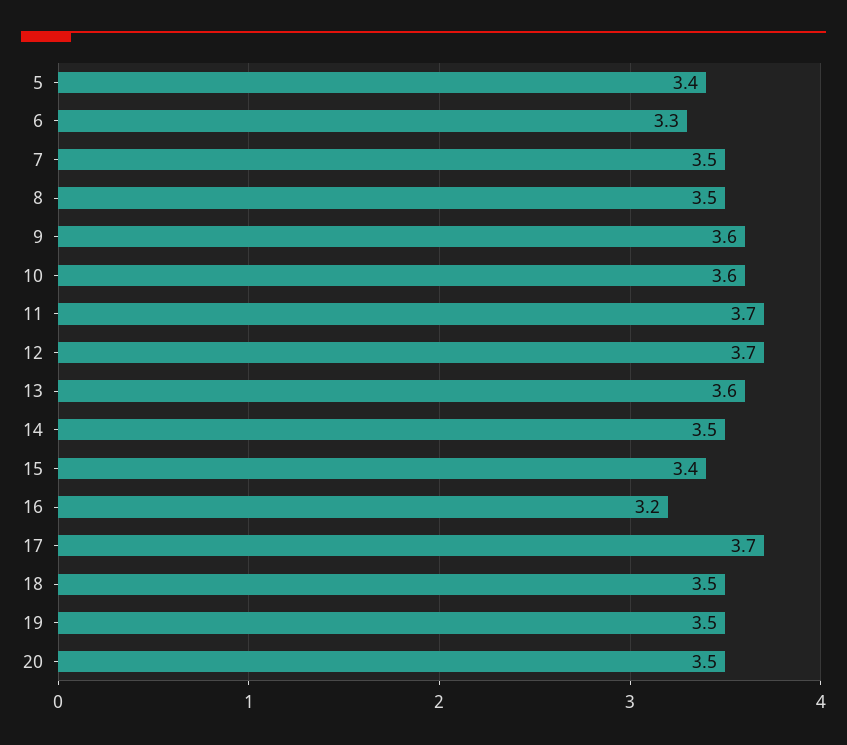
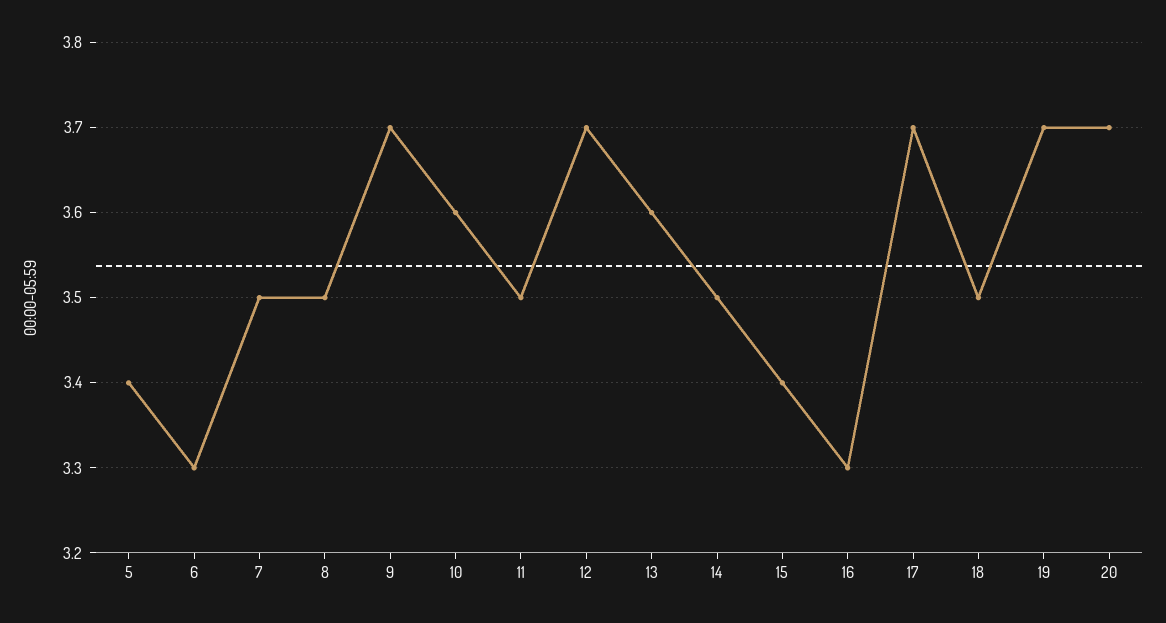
9: 3.6 -> 3.7
11: 3.7 -> 3.5
16: 3.2 -> 3.3
19: 3.5 -> 3.7
20: 3.5 -> 3.7

